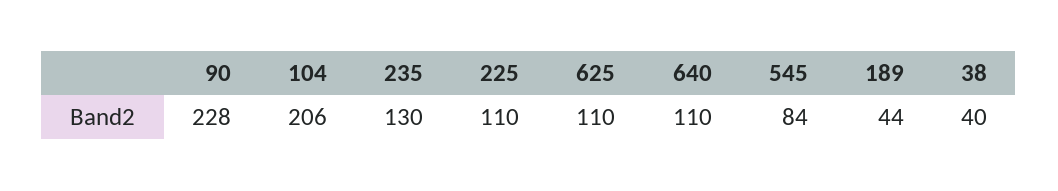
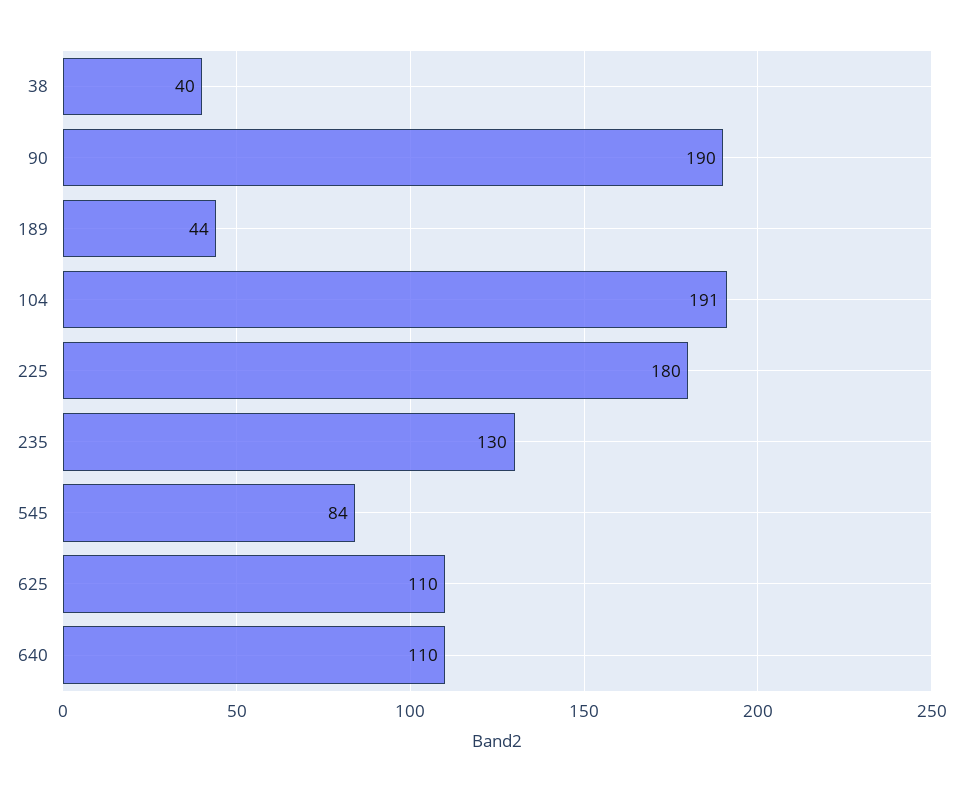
90: 228 -> 190
104: 206 -> 191
225: 110 -> 180

